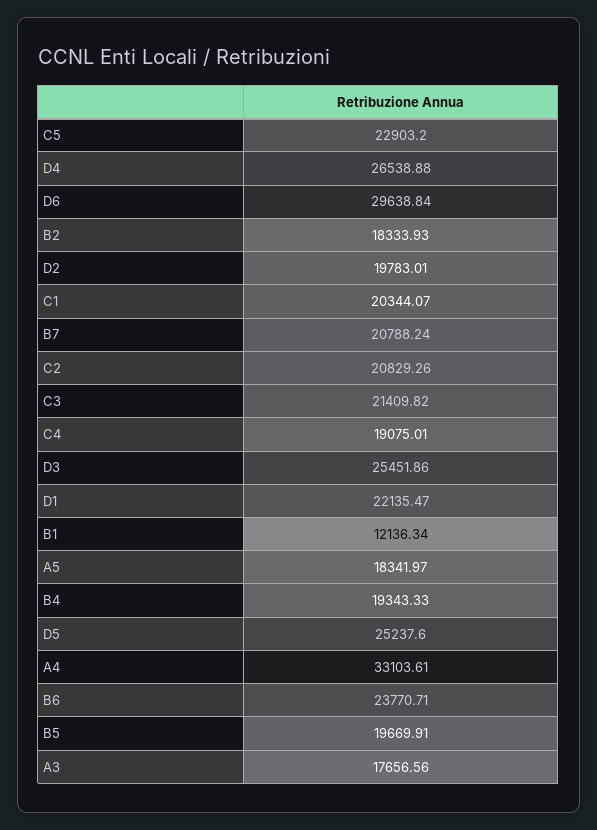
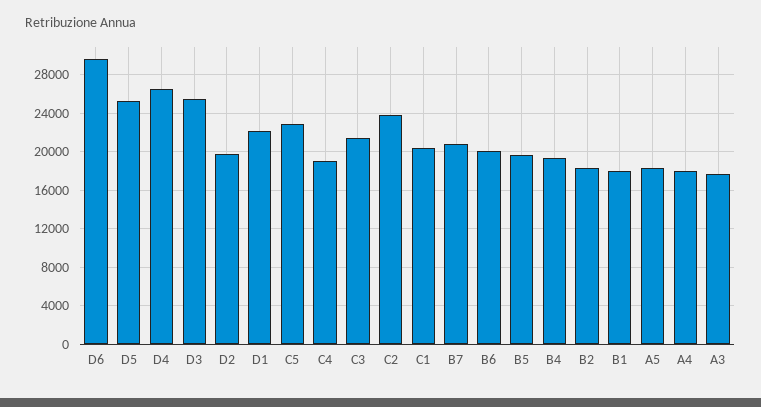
C2: 20829.26 -> 24000
B1: 12136.34 -> 18000
A4: 33103.61 -> 18000
B6: 23770.71 -> 20000

